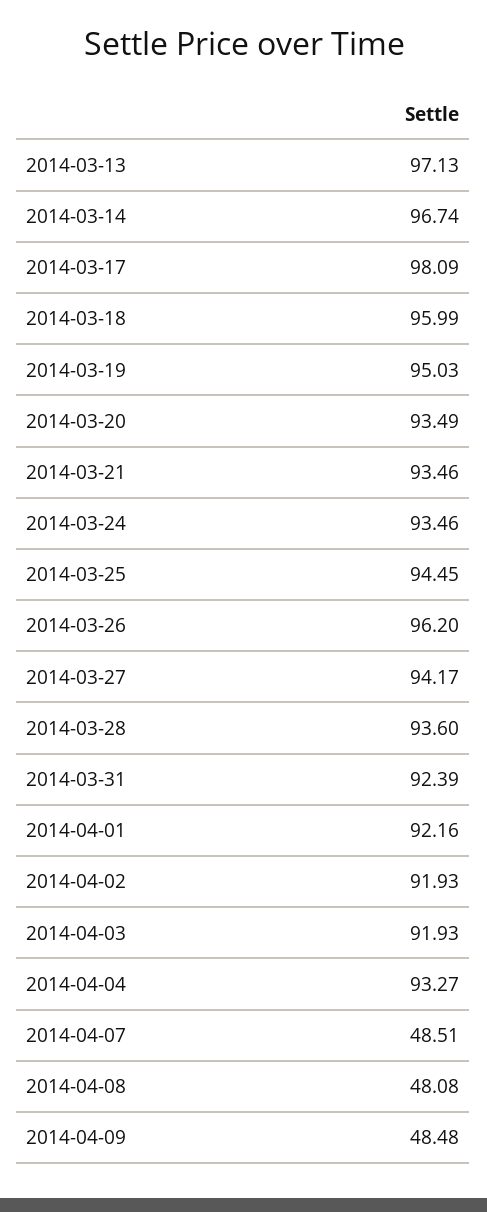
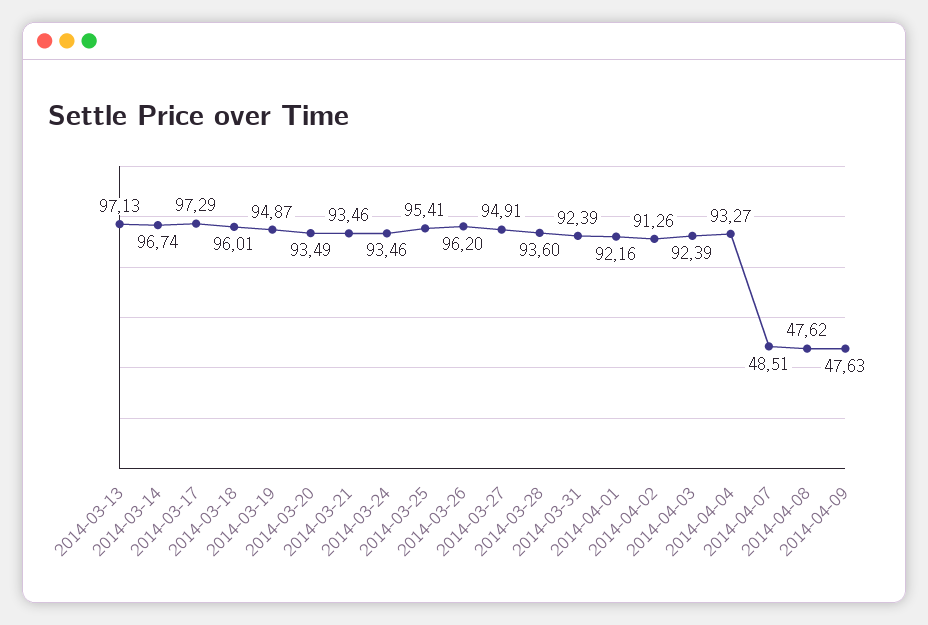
2014-03-17: 98.09 -> 97.29
2014-03-18: 95.99 -> 96.01
2014-03-19: 95.03 -> 94.87
2014-03-25: 94.45 -> 95.41
2014-03-27: 94.17 -> 94.91
2014-04-02: 91.93 -> 91.26
2014-04-03: 91.93 -> 92.39
2014-04-08: 48.08 -> 47.62
2014-04-09: 48.48 -> 47.63

